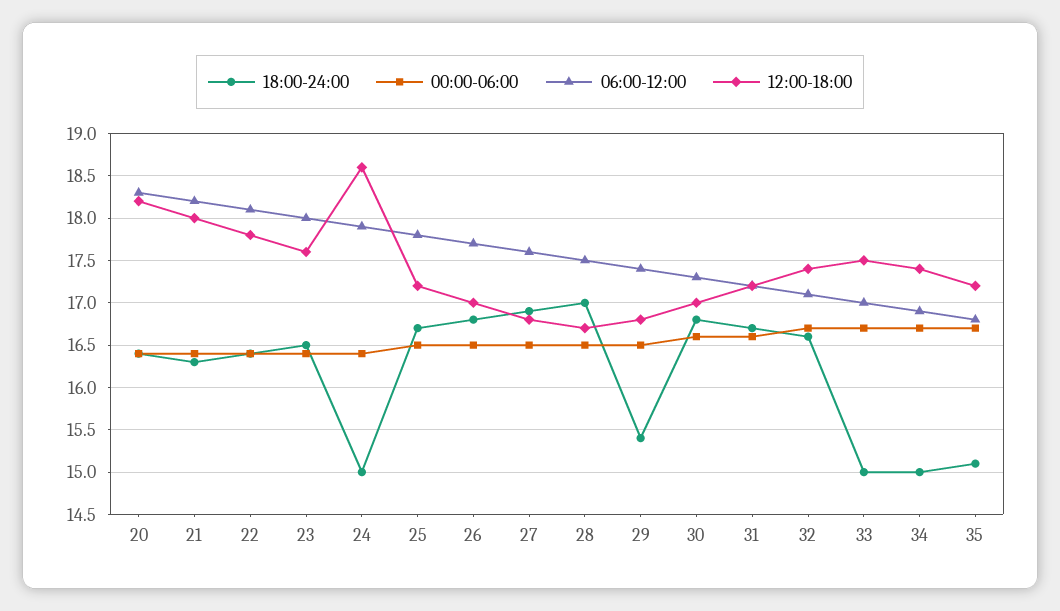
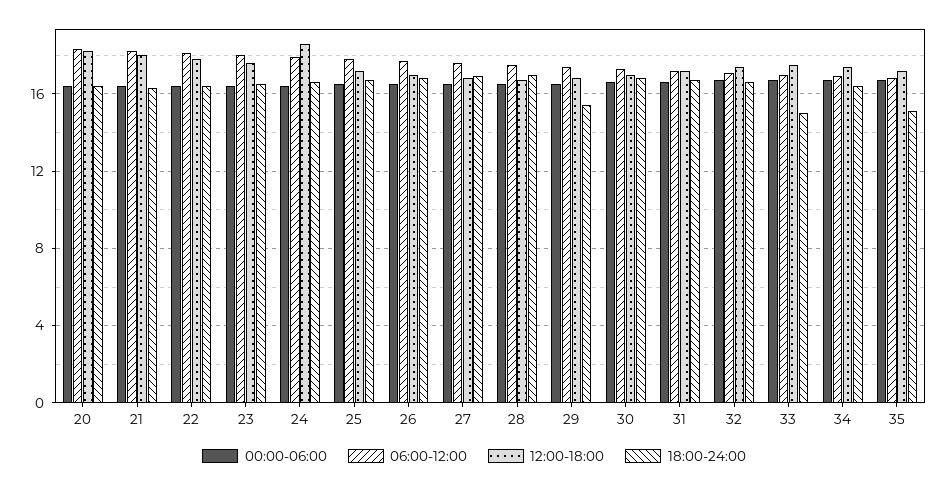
18:00-24:00, 24: 15 -> 16.5
18:00-24:00, 34: 15 -> 16.5

